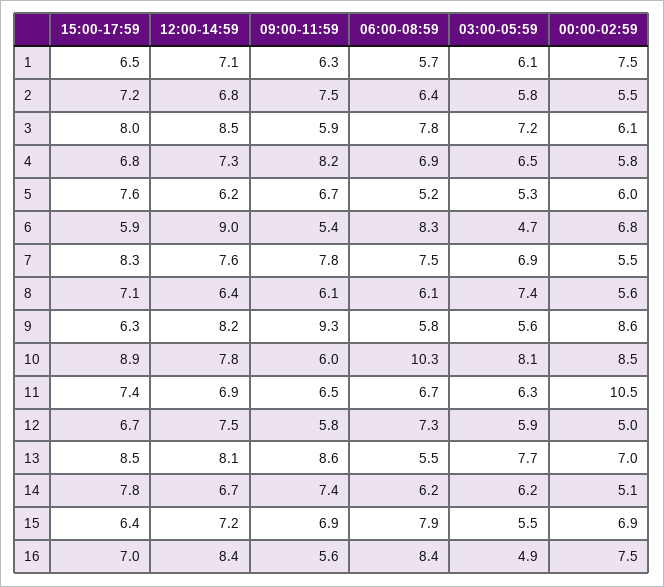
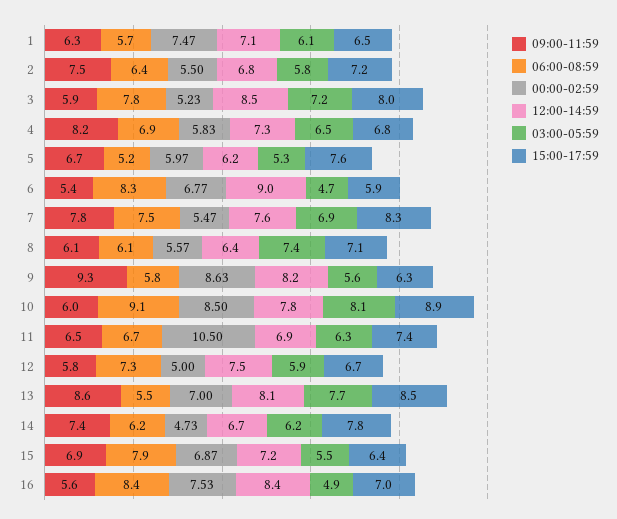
00:00-02:59, 3: 6.1 -> 5.23
06:00-08:59, 10: 10.3 -> 9.1
00:00-02:59, 14: 5.1 -> 4.73

